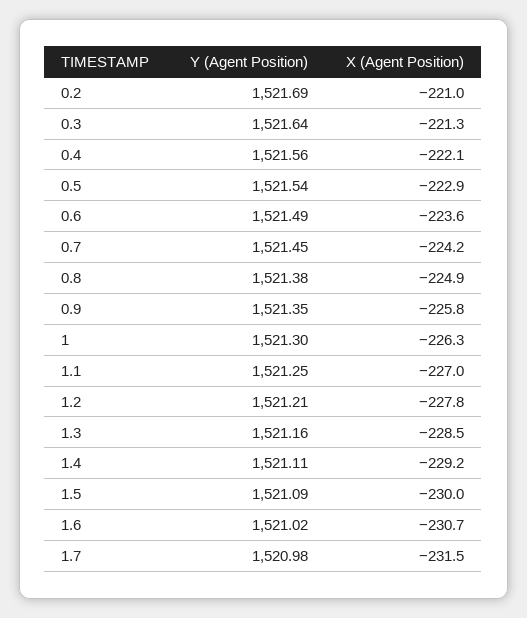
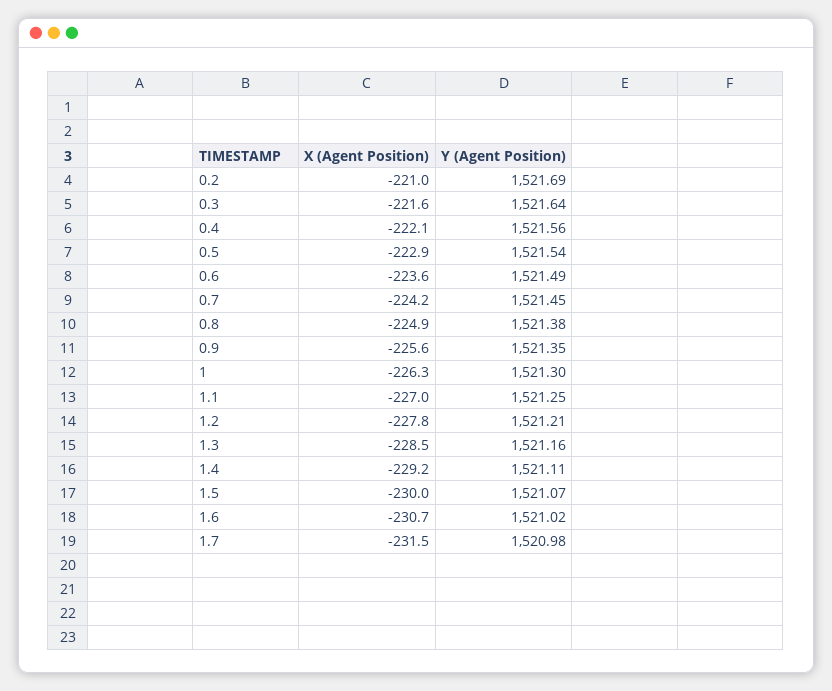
X (Agent Position), 0.3: -221.3 -> -221.6
X (Agent Position), 0.9: -225.8 -> -225.6
Y (Agent Position), 1.5: 1521.09 -> 1521.07

